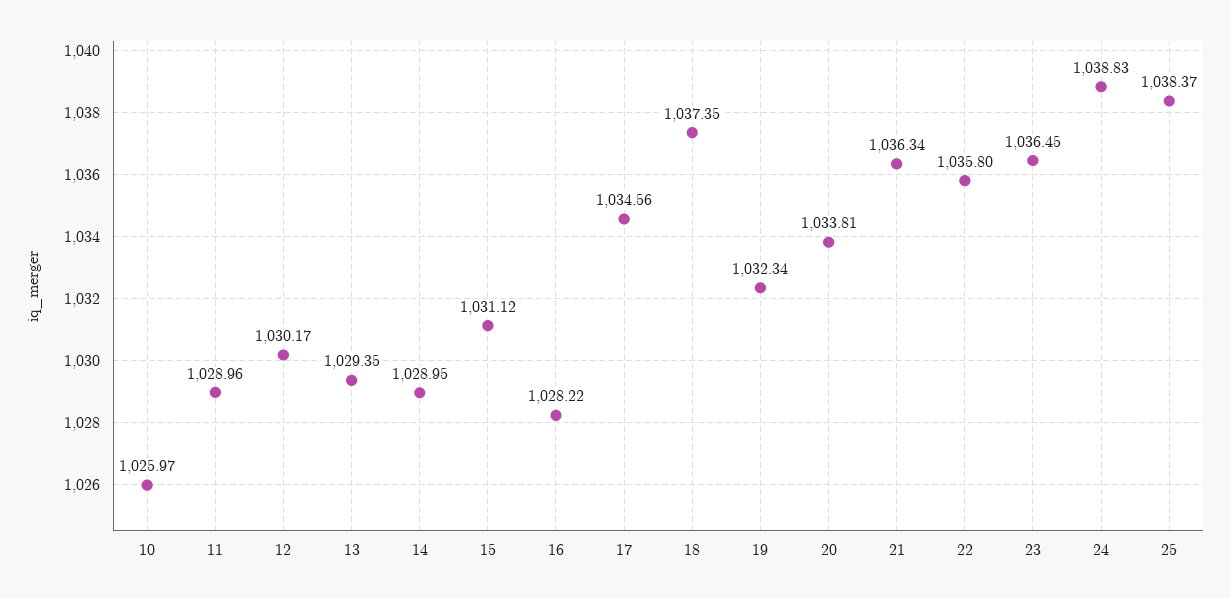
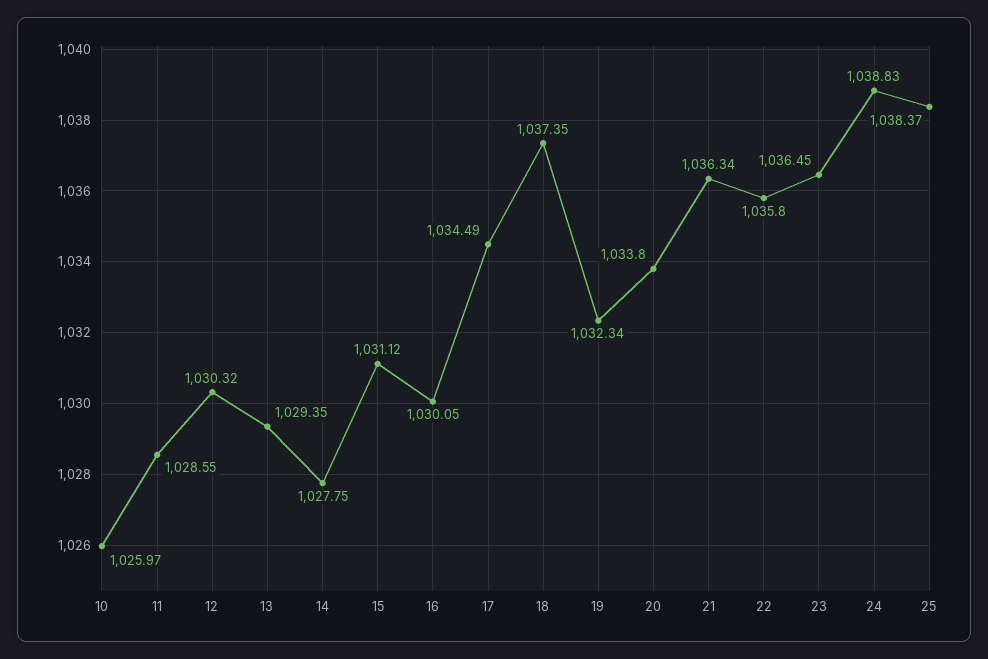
11: 1028.96 -> 1028.55
12: 1030.17 -> 1030.32
14: 1028.95 -> 1027.75
16: 1028.22 -> 1030.05
17: 1034.56 -> 1034.49
20: 1033.81 -> 1033.8

